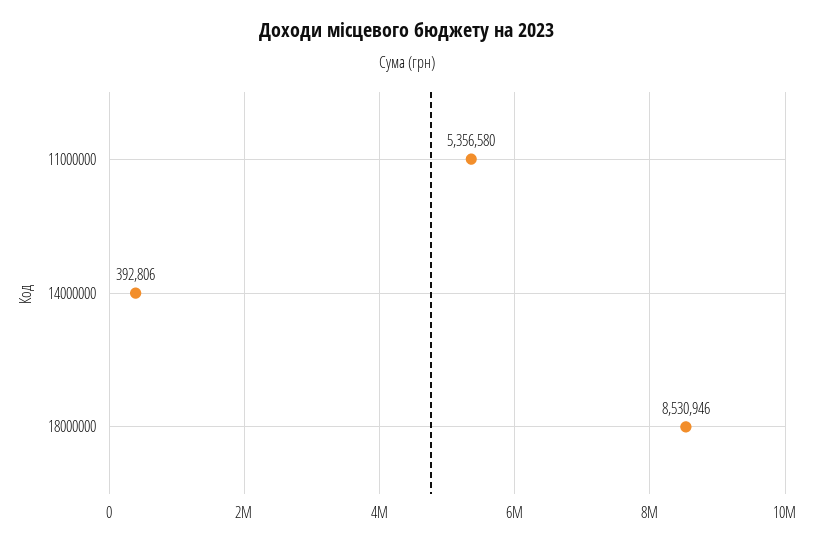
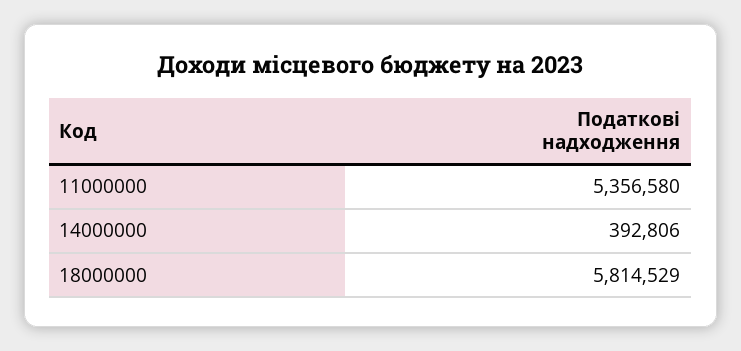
18000000: 8530946 -> 5814529

